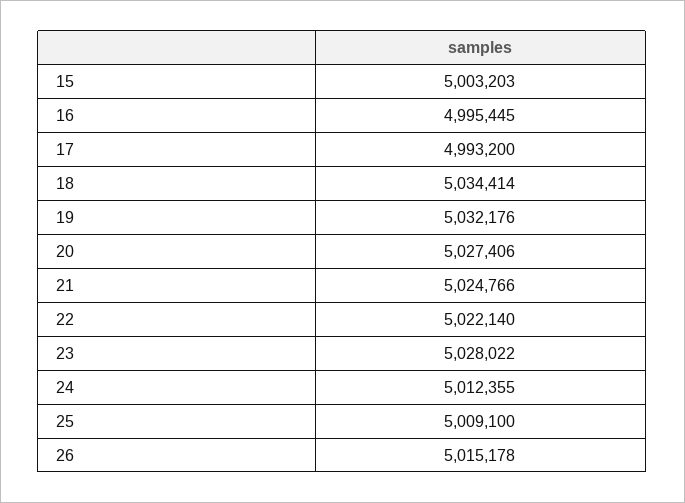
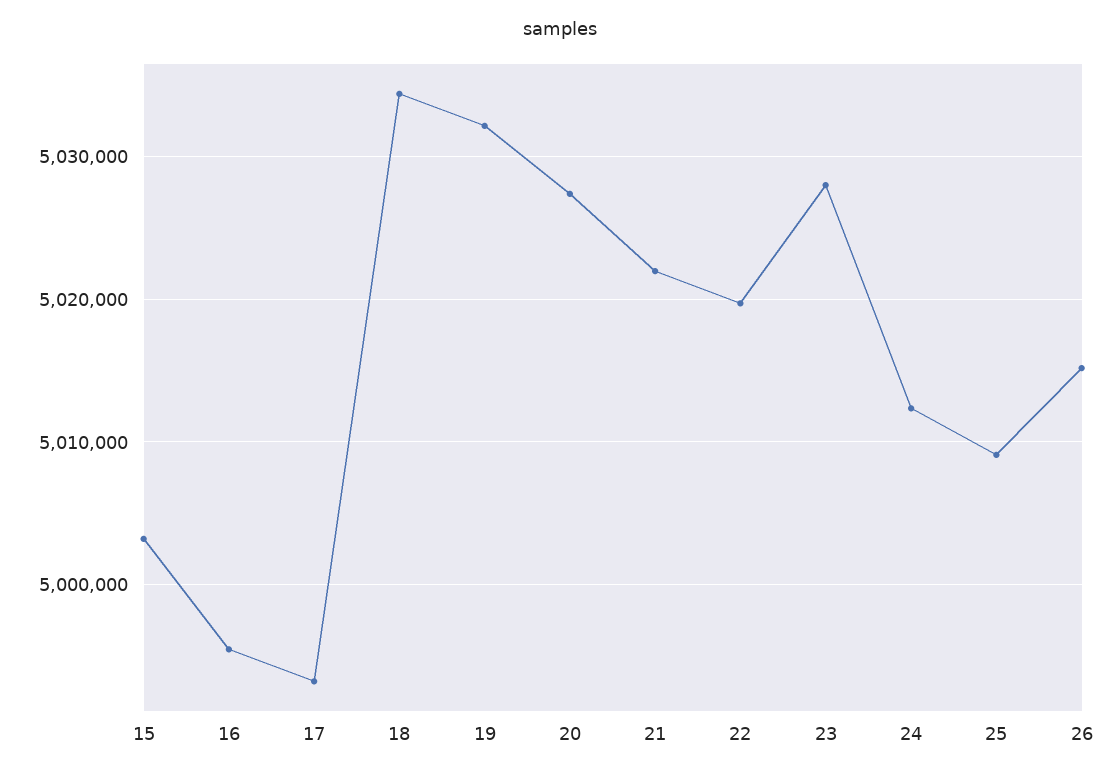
21: 5024766 -> 5022000
22: 5022140 -> 5020000

